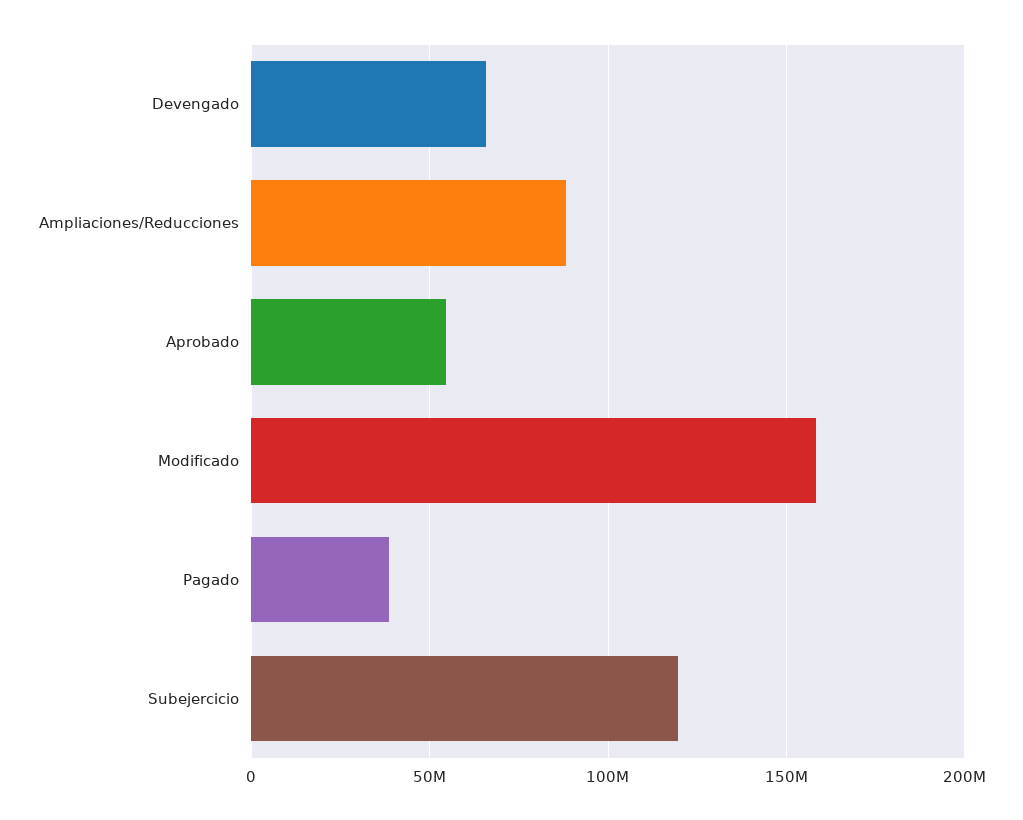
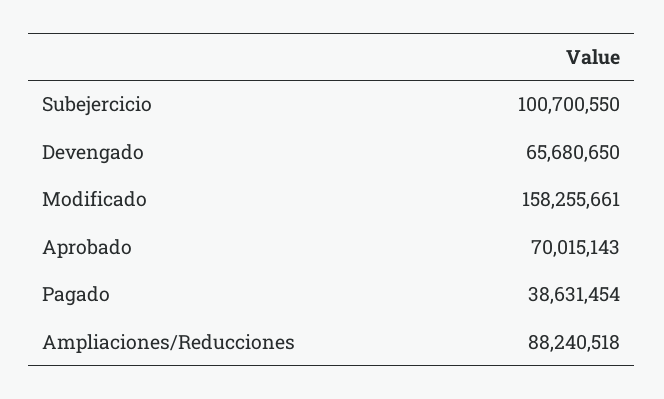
Aprobado: 55000000 -> 70015143
Subejercicio: 120000000 -> 100700550

